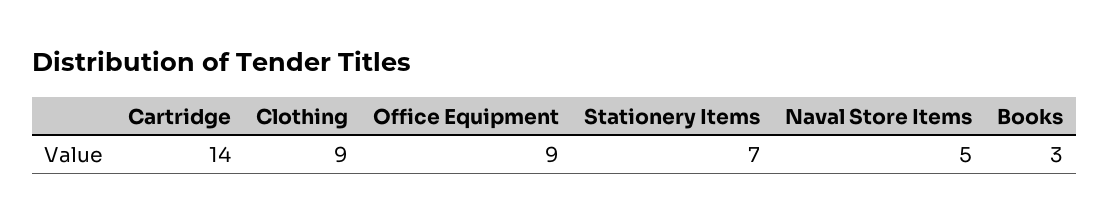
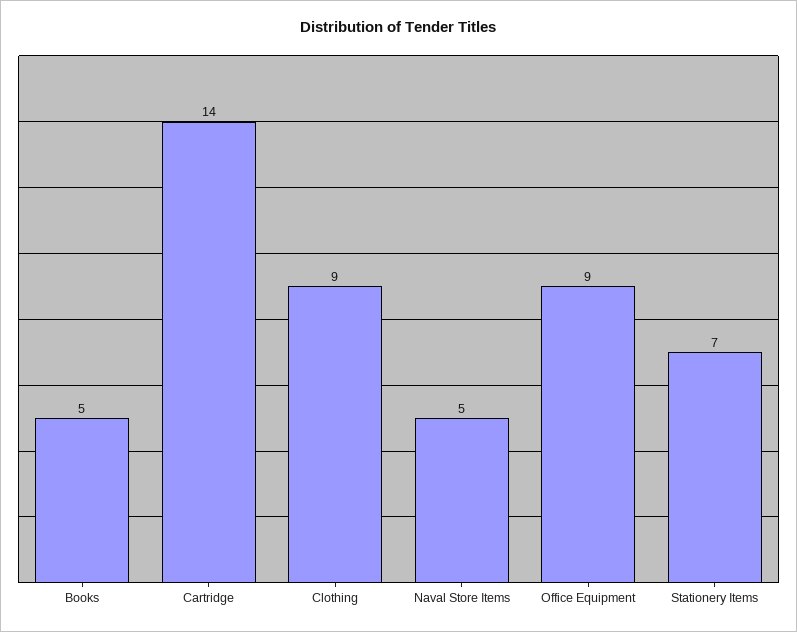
Books: 3 -> 5

